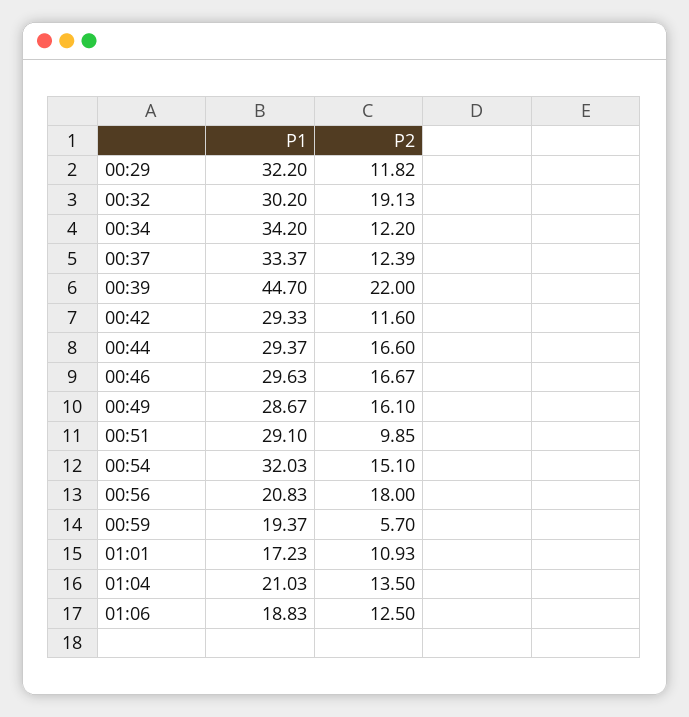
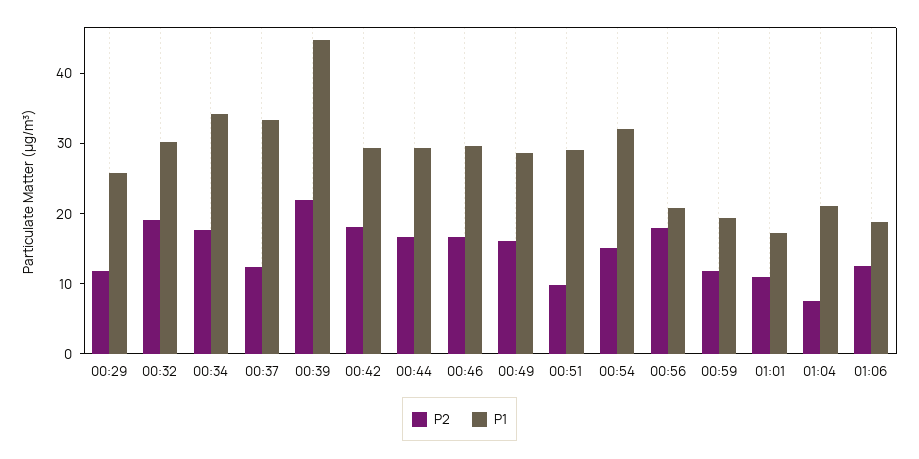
P1, 00:29: 32.2 -> 26
P2, 00:34: 12.2 -> 18
P2, 00:42: 11.6 -> 18
P2, 00:59: 5.7 -> 12
P2, 01:04: 13.5 -> 8

